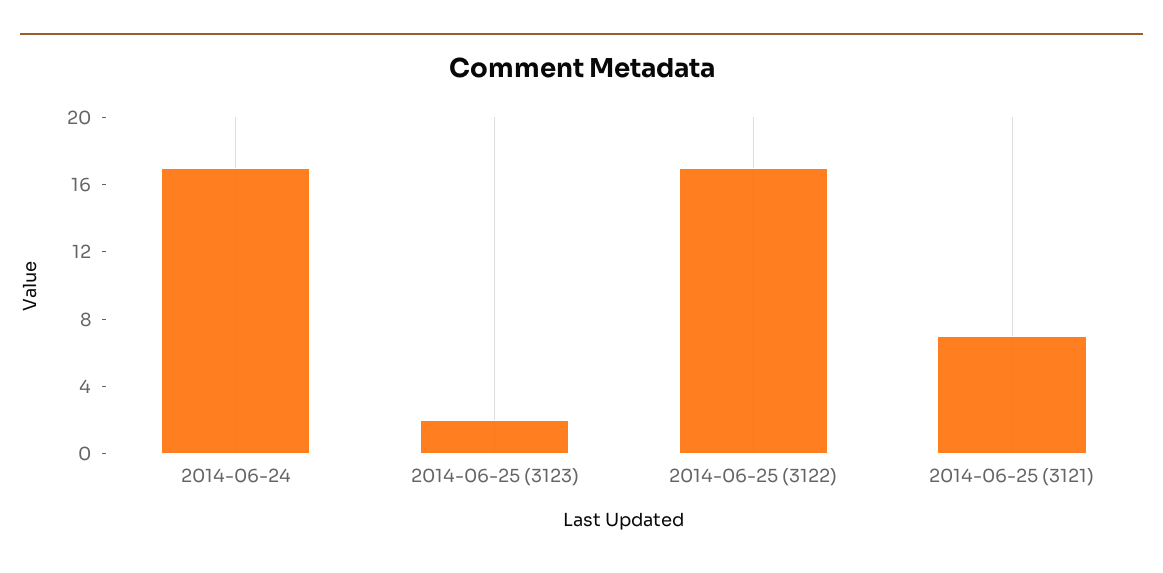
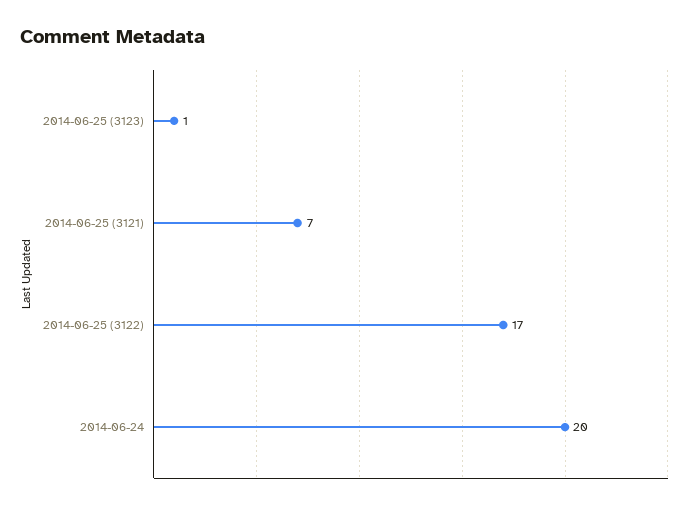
2014-06-24: 17 -> 20
2014-06-25 (3123): 2 -> 1

